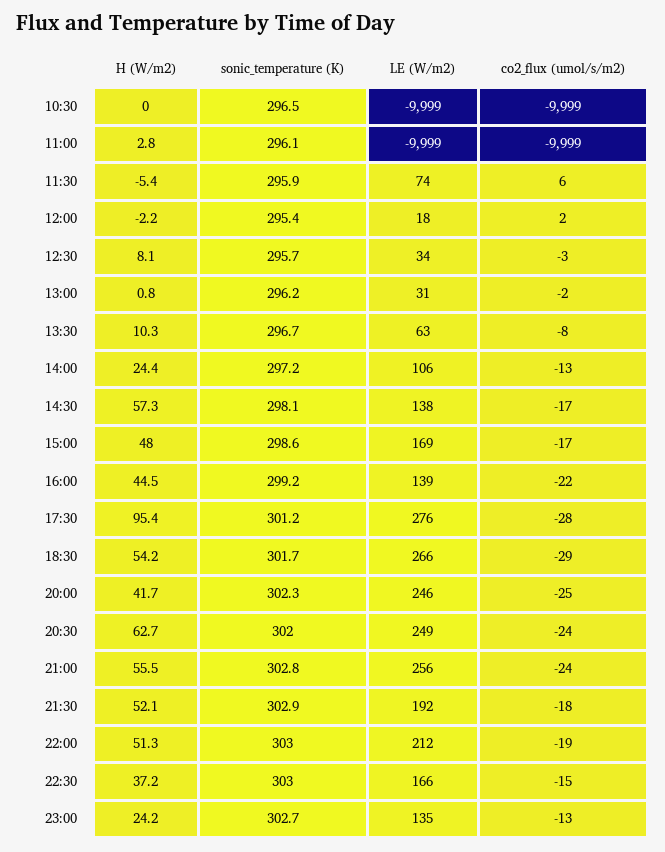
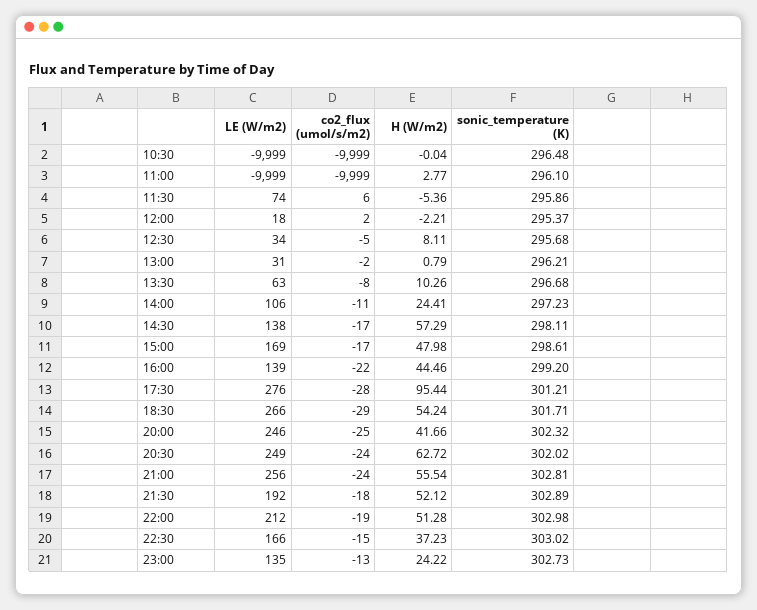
co2_flux (umol/s/m2), 12:30: -3 -> -5
co2_flux (umol/s/m2), 14:00: -13 -> -11

